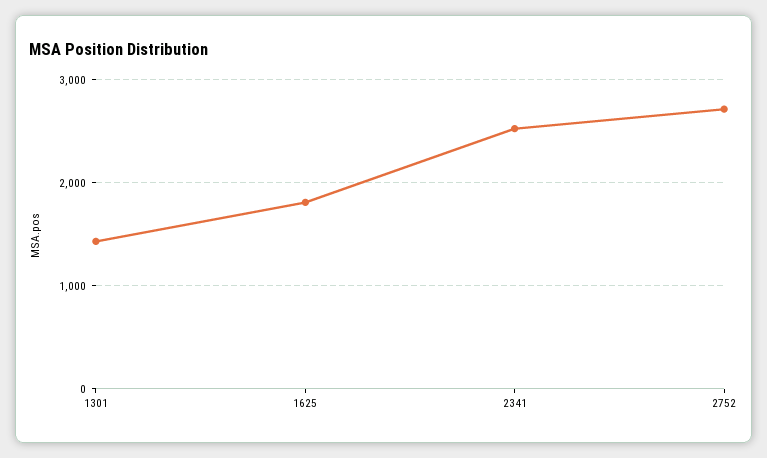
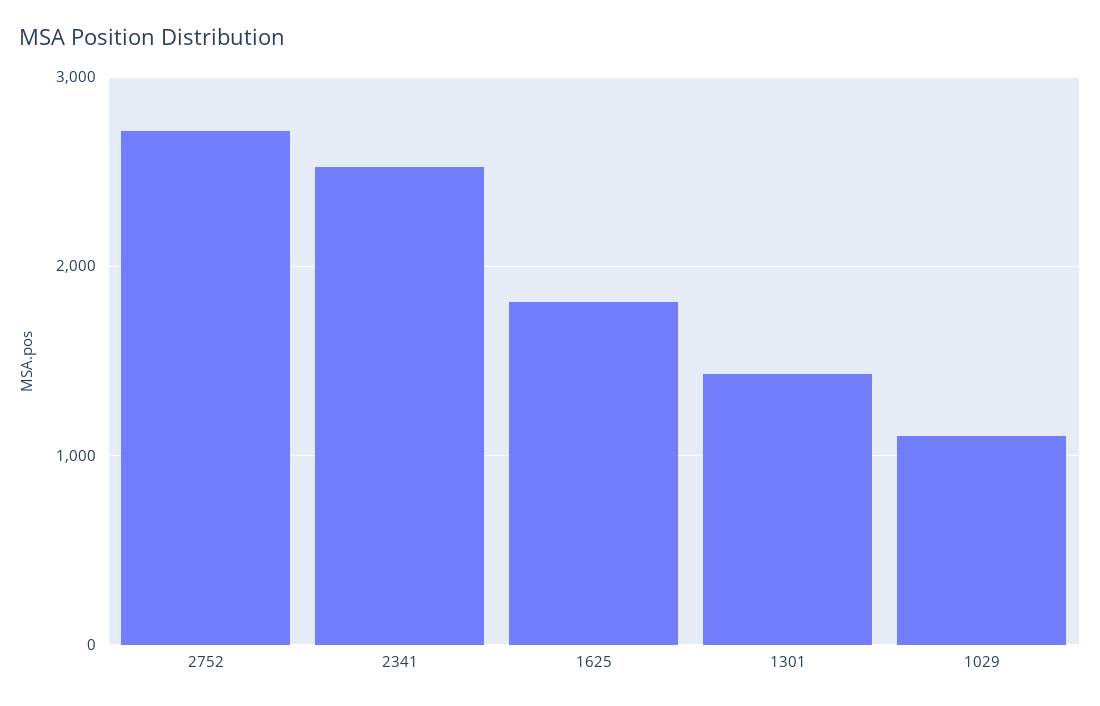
1029: none -> 1100

